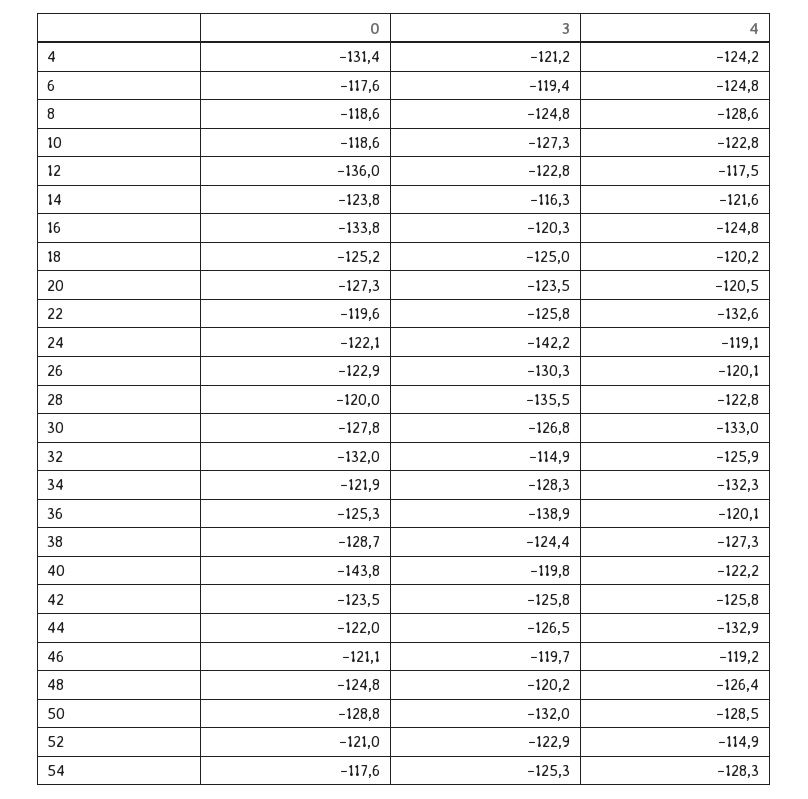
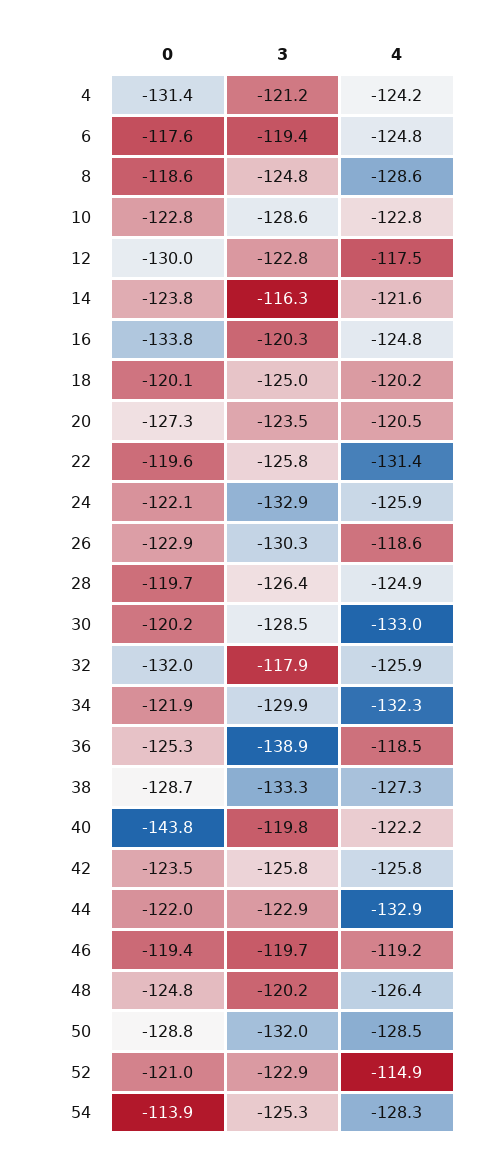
0, 10: -118.6 -> -122.8
3, 10: -127.3 -> -128.6
0, 12: -136 -> -130
0, 18: -125.2 -> -120.1
4, 22: -132.6 -> -131.4
3, 24: -142.2 -> -132.9
4, 24: -119.1 -> -125.9
4, 26: -120.1 -> -118.6
0, 28: -120 -> -119.7
3, 28: -135.5 -> -126.4
4, 28: -122.8 -> -124.9
0, 30: -127.8 -> -120.2
3, 30: -126.8 -> -128.5
3, 32: -114.9 -> -117.9
3, 34: -128.3 -> -129.9
4, 36: -120.1 -> -118.5
3, 38: -124.4 -> -133.3
3, 44: -126.5 -> -122.9
0, 46: -121.1 -> -119.4
0, 54: -117.6 -> -113.9

